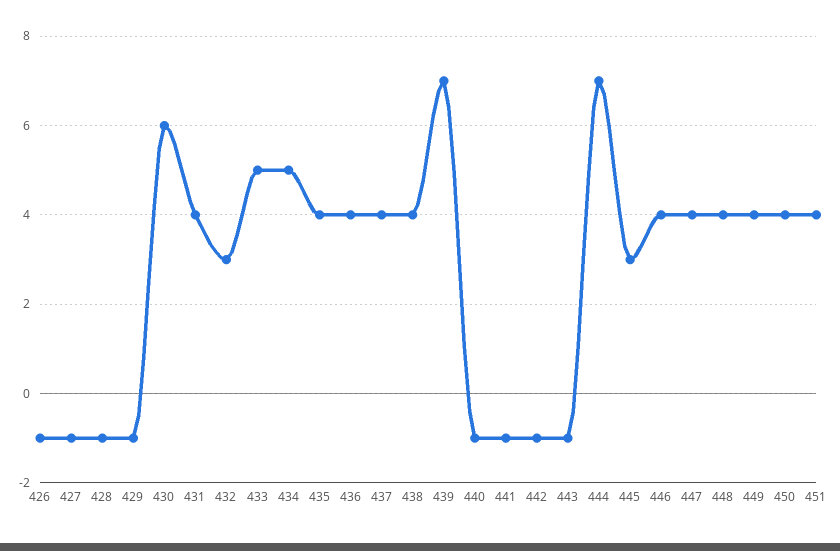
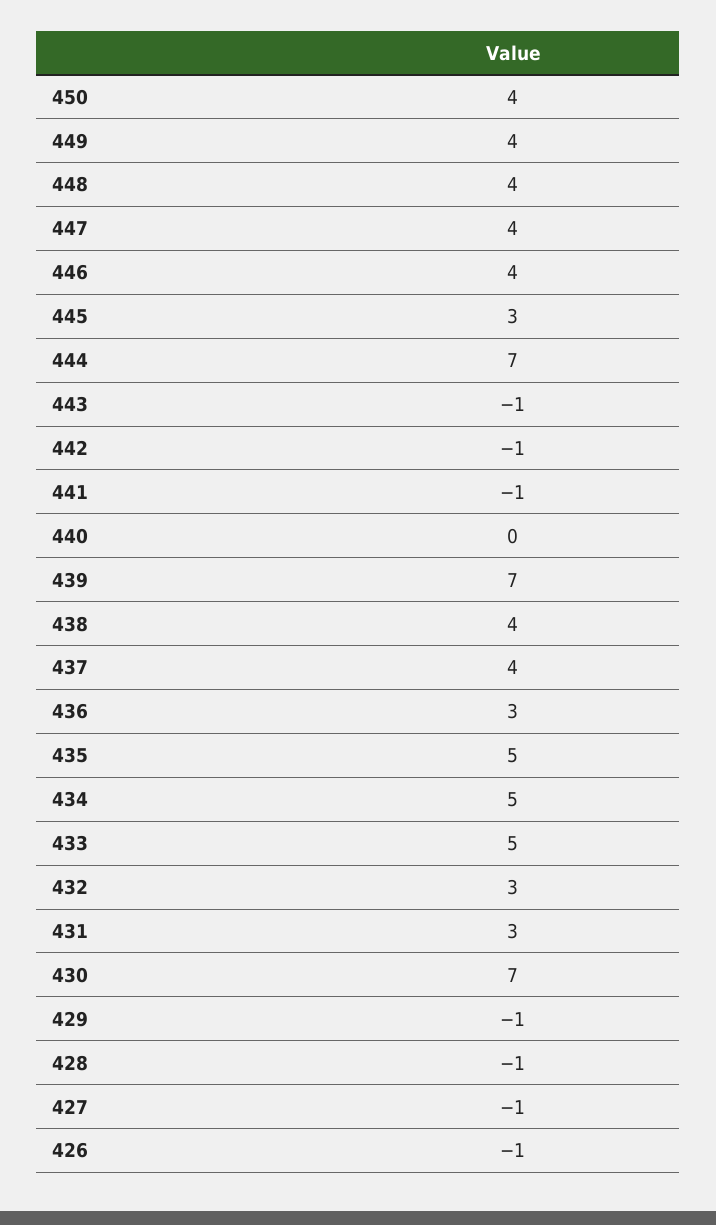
430: 6 -> 7
431: 4 -> 3
435: 4 -> 5
436: 4 -> 3
440: -1 -> 0
451: 4 -> none

